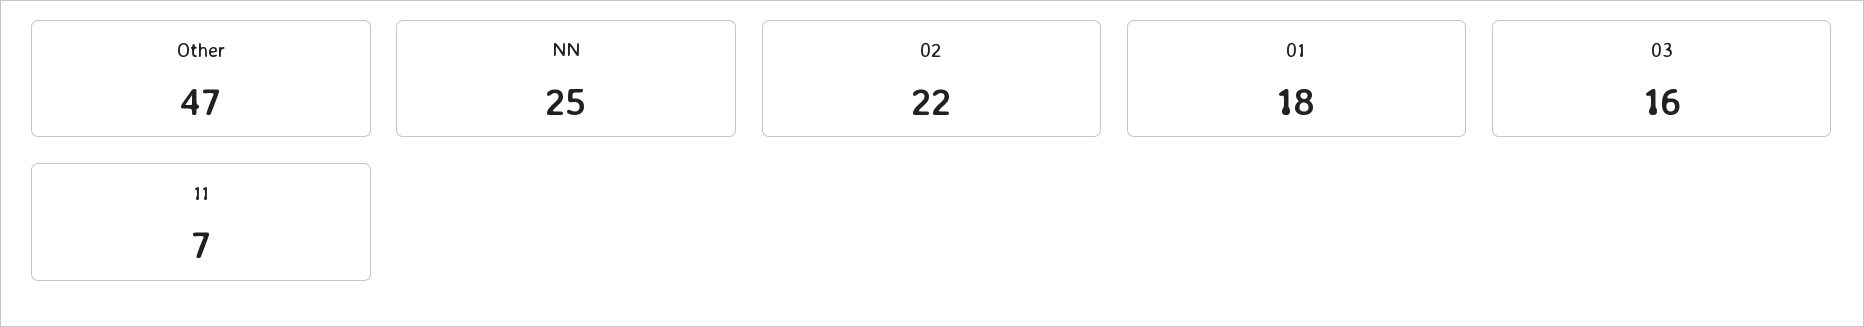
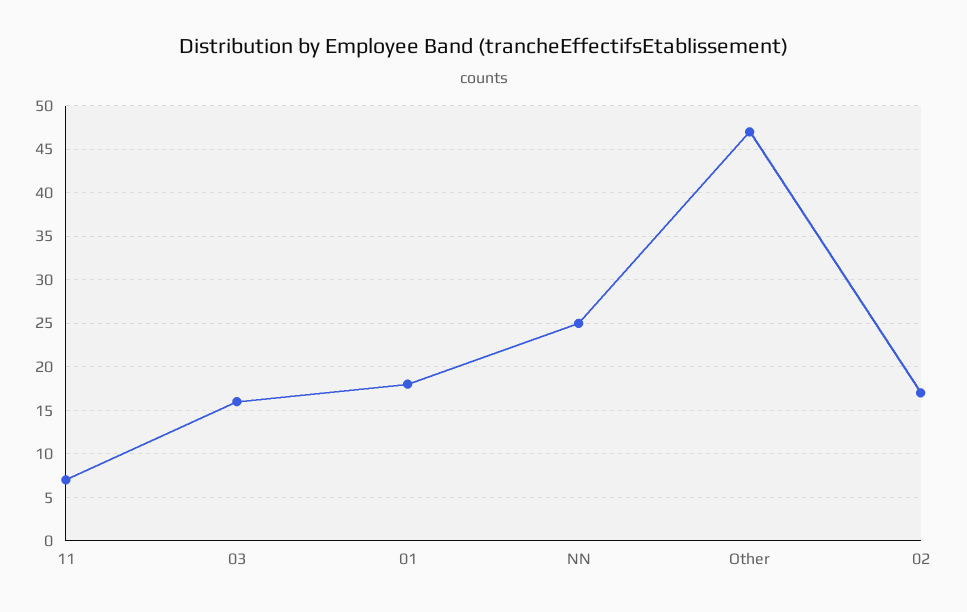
02: 22 -> 17

